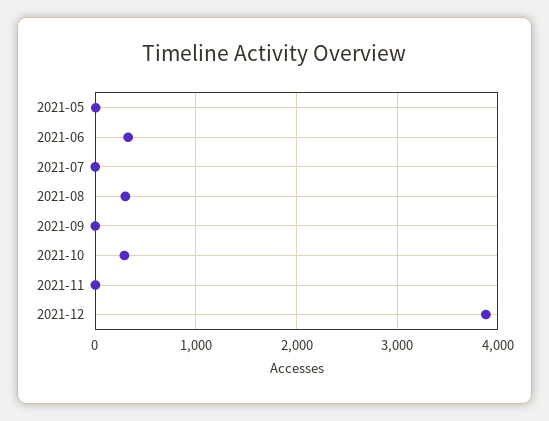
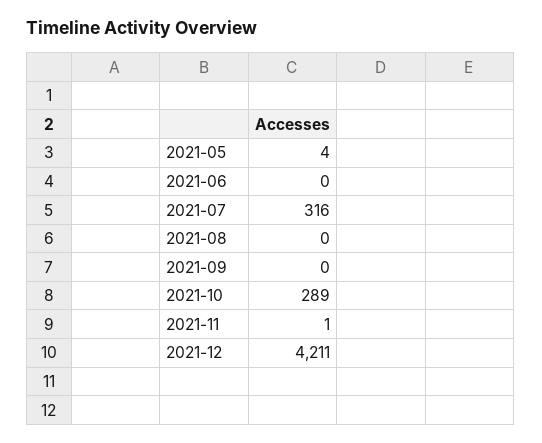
2021-06: 300 -> 0
2021-07: 0 -> 316
2021-08: 300 -> 0
2021-12: 3900 -> 4211

